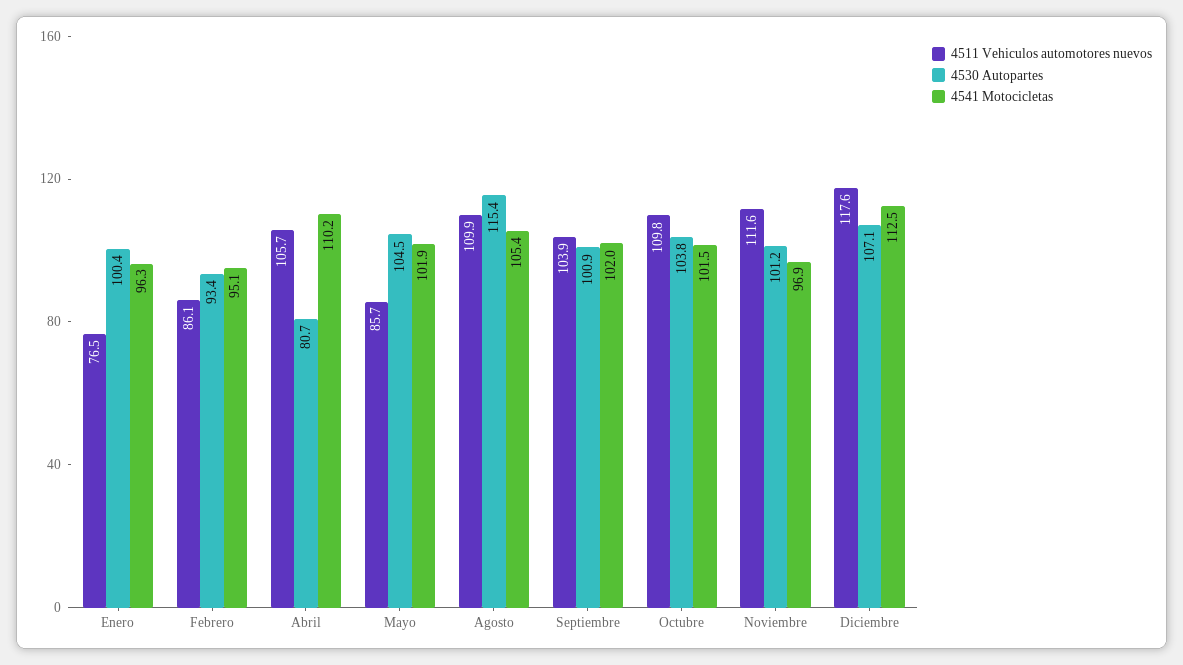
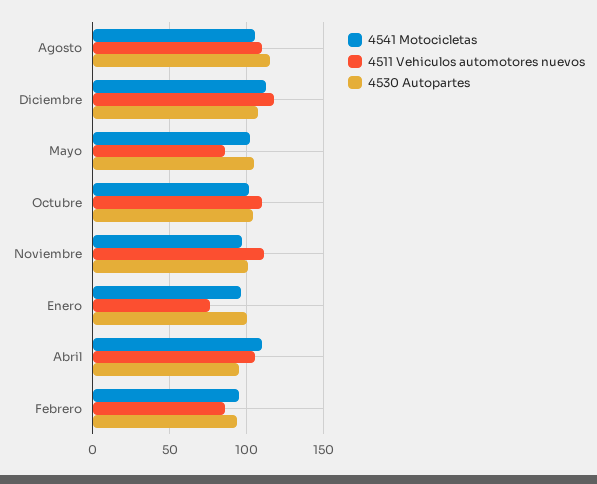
4530 Autopartes, Abril: 80.7 -> 95
4511 Vehiculos automotores nuevos, Septiembre: 103.9 -> none
4530 Autopartes, Septiembre: 100.9 -> none
4541 Motocicletas, Septiembre: 102 -> none

